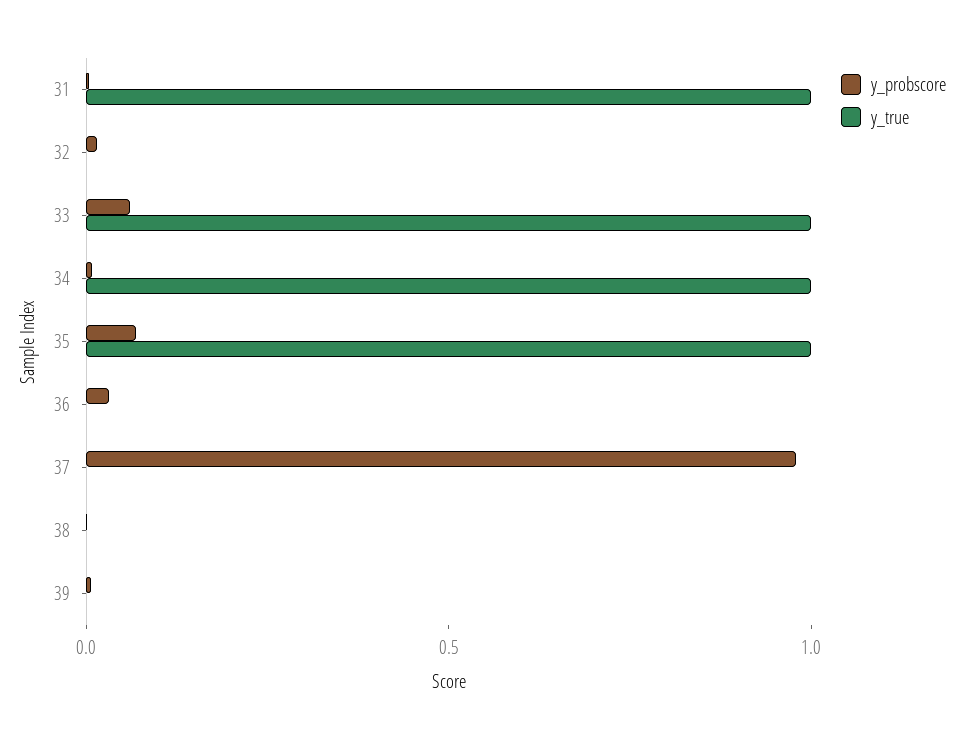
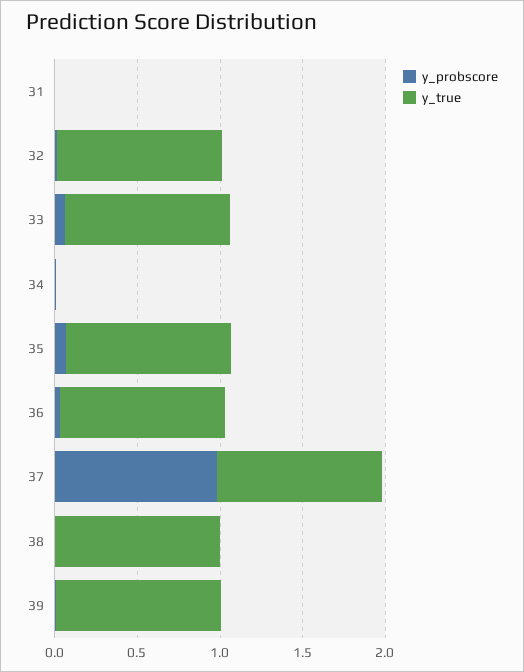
y_true, 31: 1 -> 0
y_true, 32: 0 -> 1
y_true, 34: 1 -> 0
y_true, 36: 0 -> 1
y_true, 37: 0 -> 1
y_true, 38: 0 -> 1
y_true, 39: 0 -> 1

